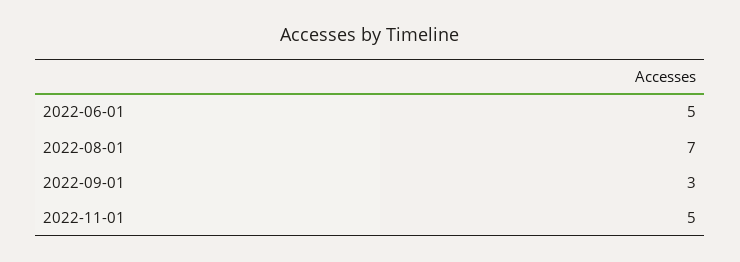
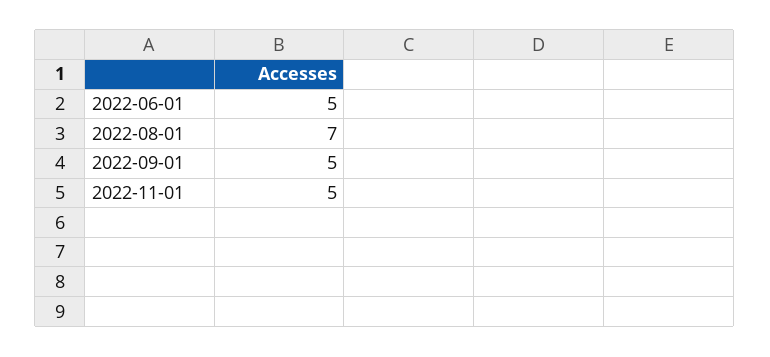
2022-09-01: 3 -> 5

